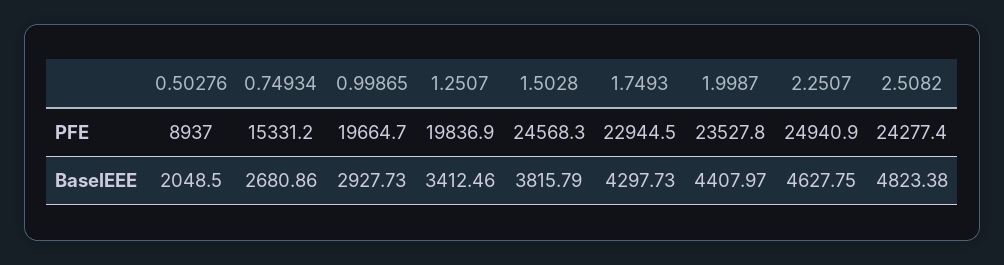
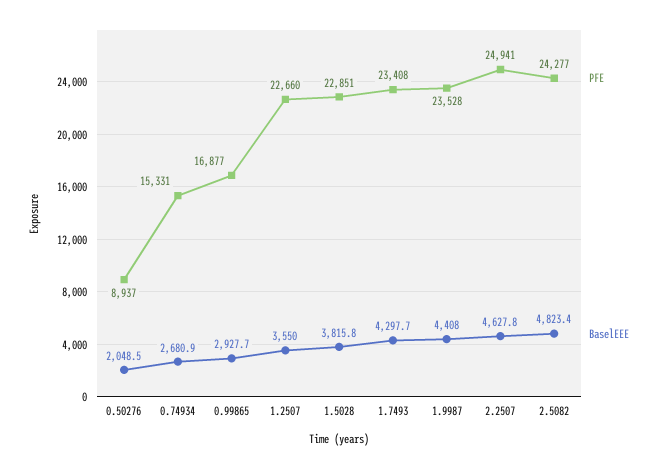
PFE, 0.99865: 19664.7 -> 16877
PFE, 1.2507: 19836.9 -> 22660
PFE, 1.5028: 24568.3 -> 22851
PFE, 1.7493: 22944.5 -> 23408
BaselEEE, 1.2507: 3412.46 -> 3550

